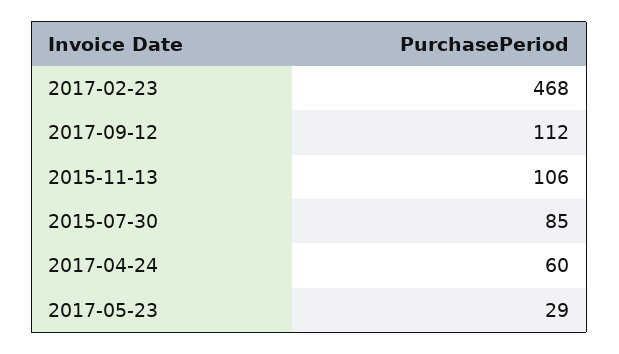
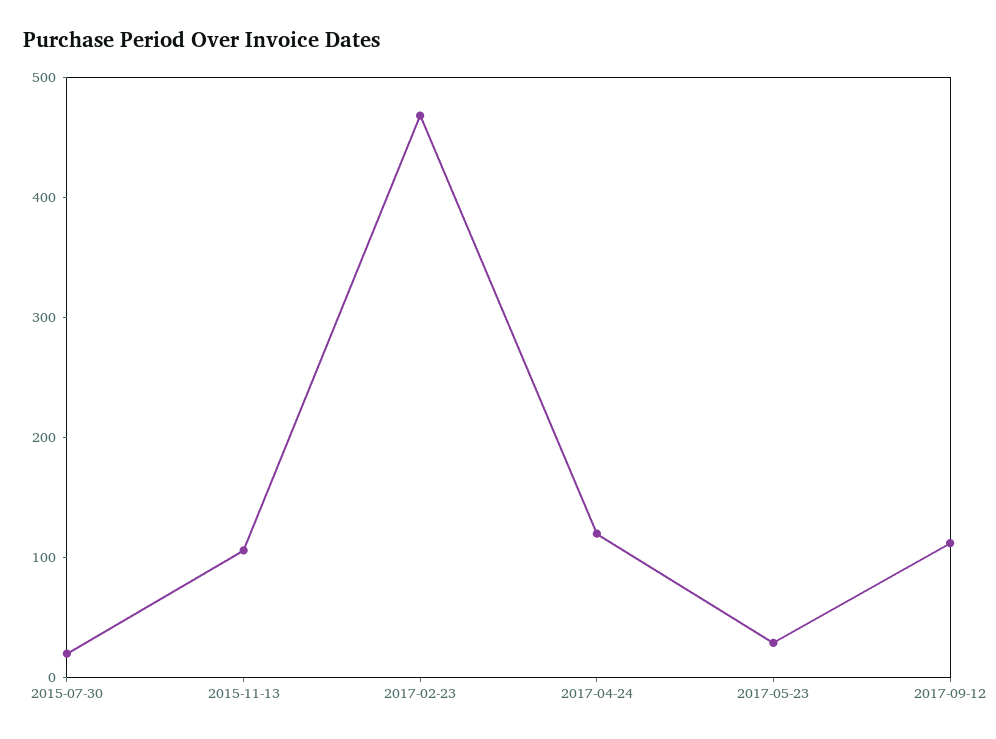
2015-07-30: 85 -> 20
2017-04-24: 60 -> 120

